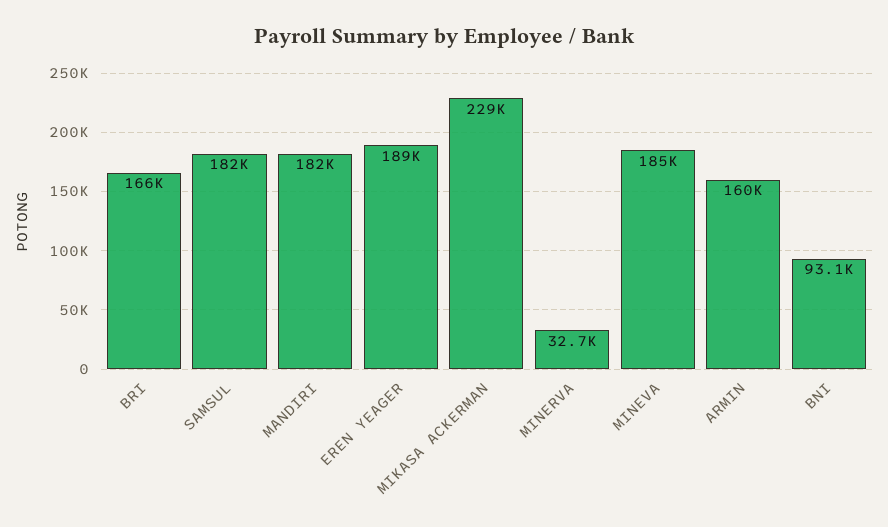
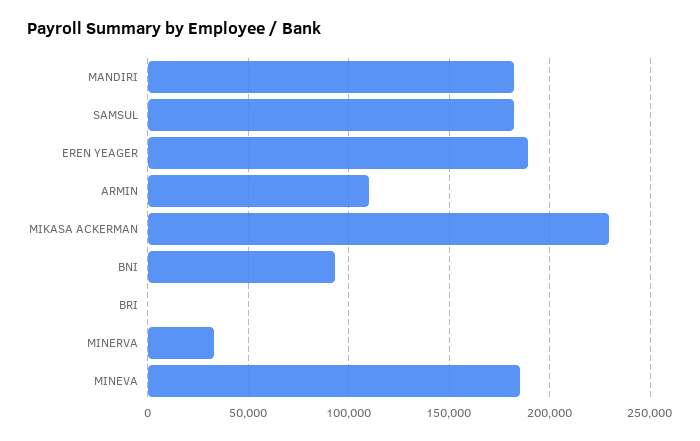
BRI: 166000 -> 0
ARMIN: 160000 -> 110000

